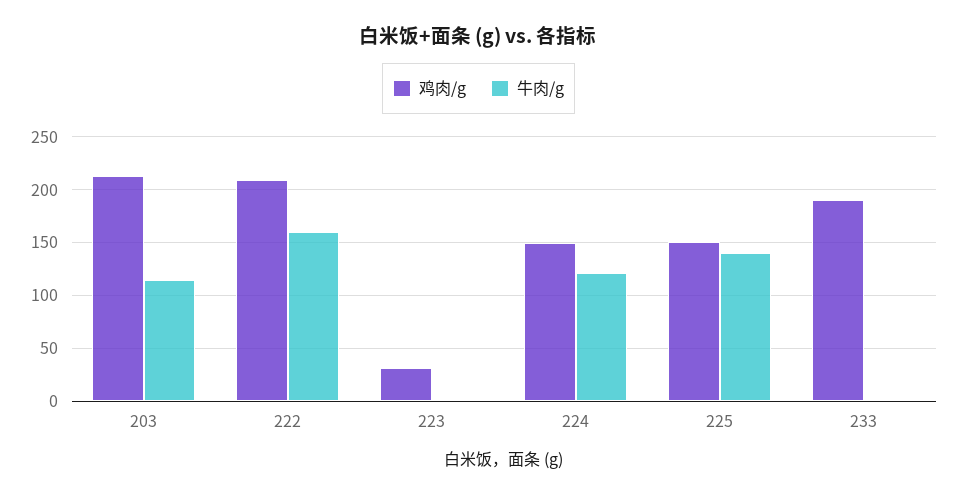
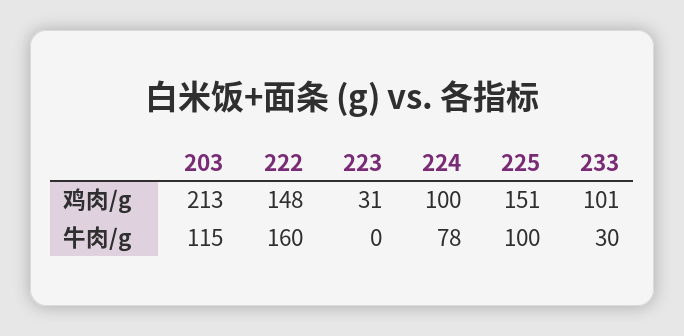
鸡肉/g, 222: 210 -> 148
鸡肉/g, 224: 150 -> 100
牛肉/g, 224: 120 -> 78
牛肉/g, 225: 140 -> 100
鸡肉/g, 233: 190 -> 101
牛肉/g, 233: 0 -> 30

